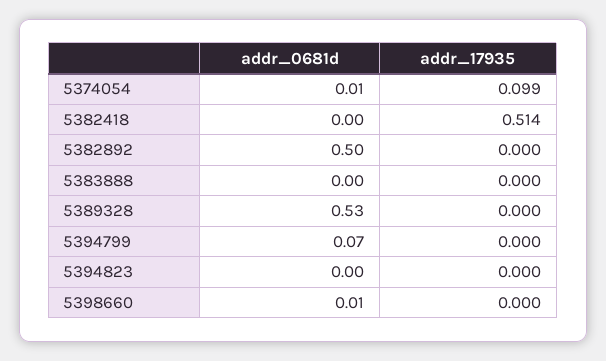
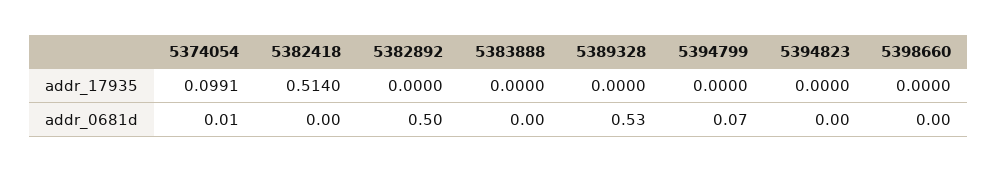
addr_0681d, 5398660: 0.01 -> 0

